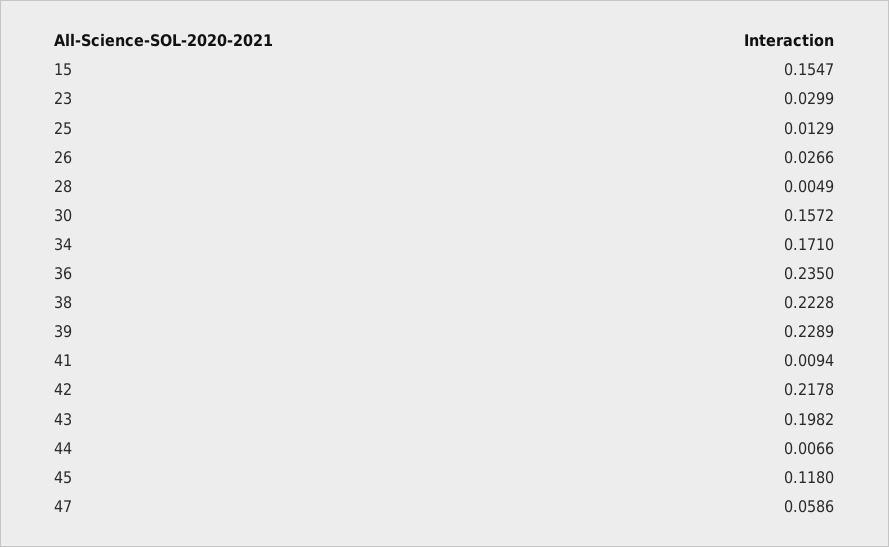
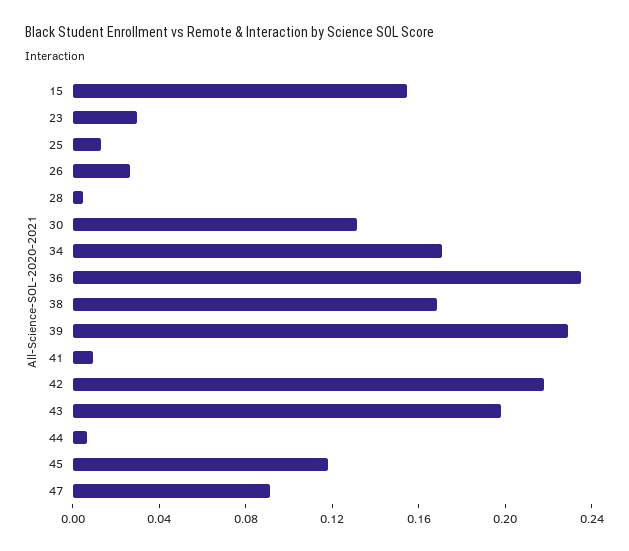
30: 0.1572 -> 0.13
38: 0.2228 -> 0.17
47: 0.0586 -> 0.09

